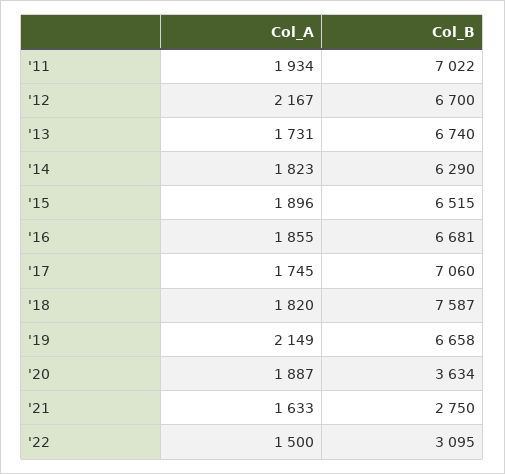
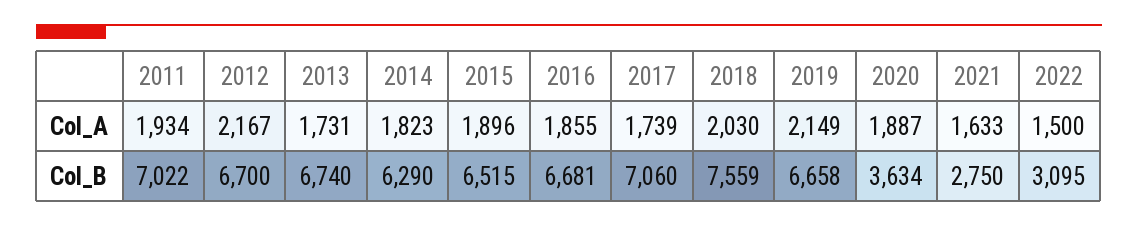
Col_A, '17: 1745 -> 1739
Col_A, '18: 1820 -> 2030
Col_B, '18: 7587 -> 7559

